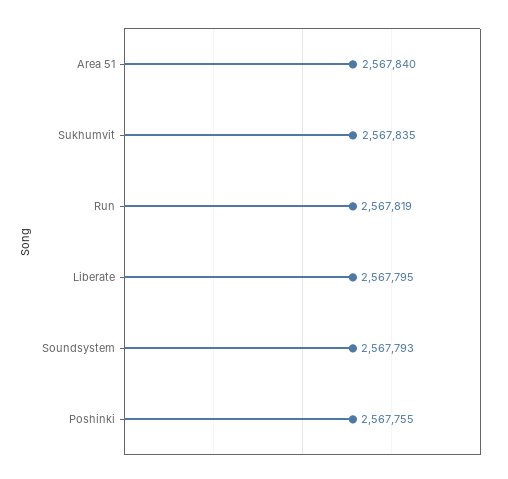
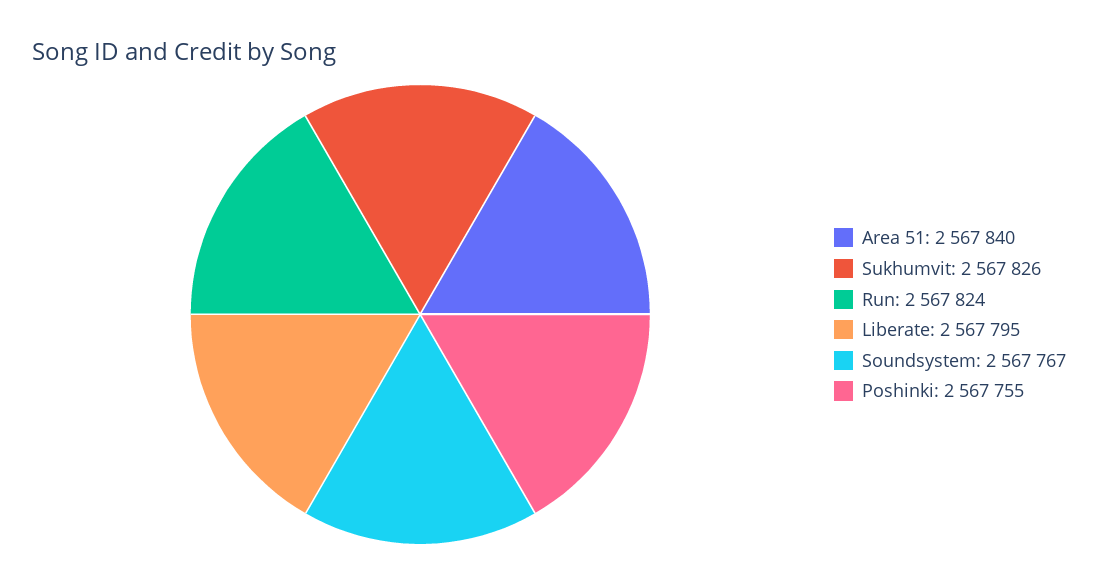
Sukhumvit: 2567835 -> 2567826
Run: 2567819 -> 2567824
Soundsystem: 2567793 -> 2567767

